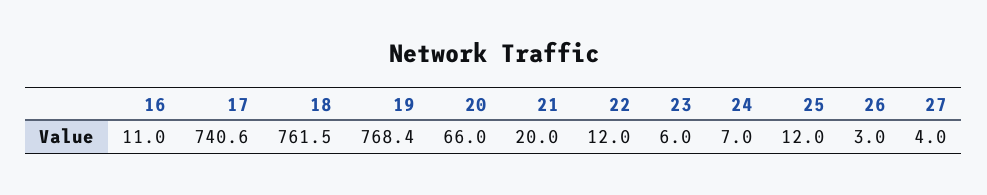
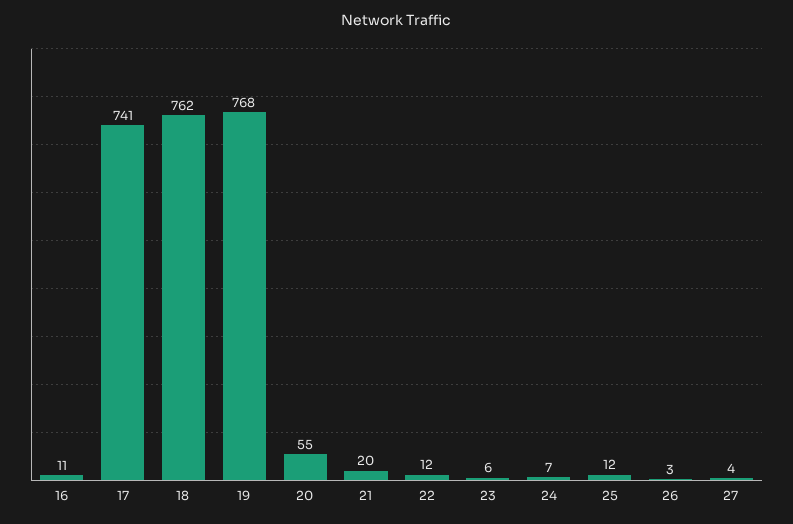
20: 66 -> 55

